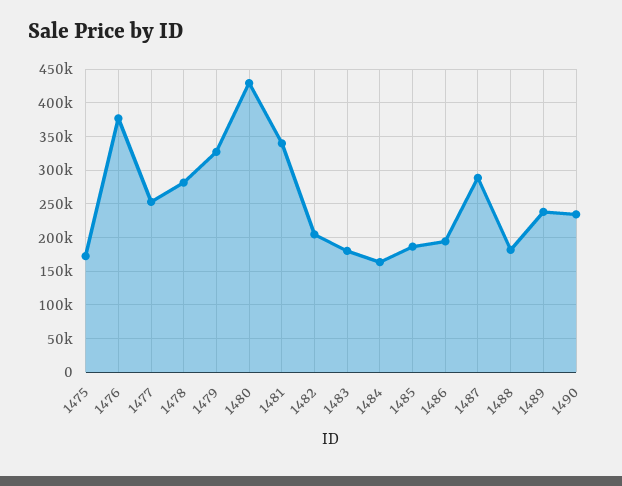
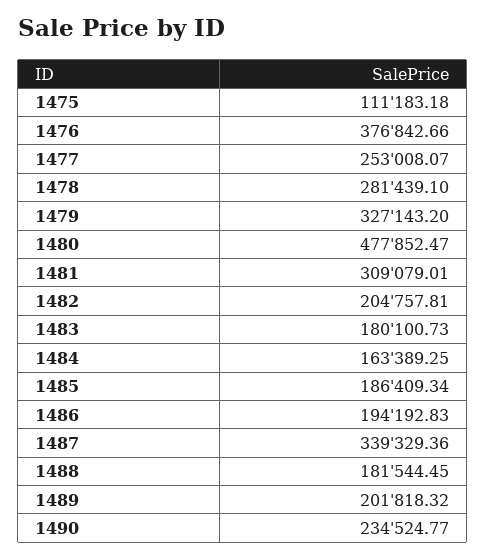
1475: 170000 -> 111183.18
1480: 430000 -> 477852.47
1481: 340000 -> 309079.01
1487: 290000 -> 339329.36
1489: 240000 -> 201818.32

